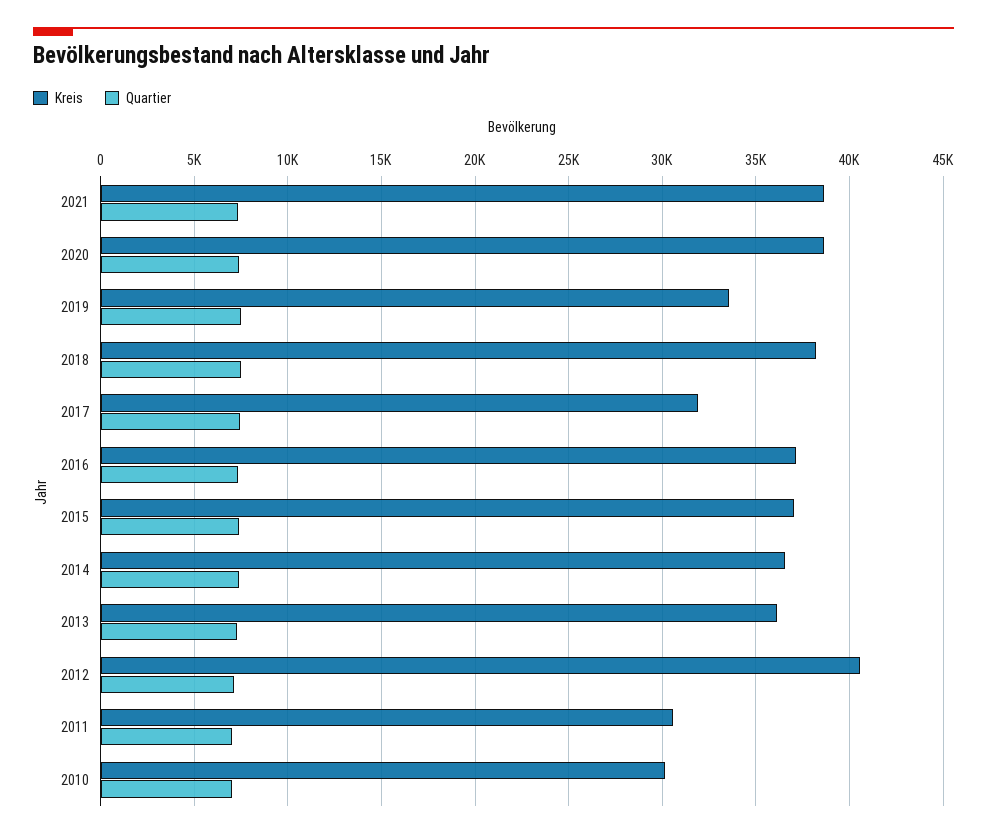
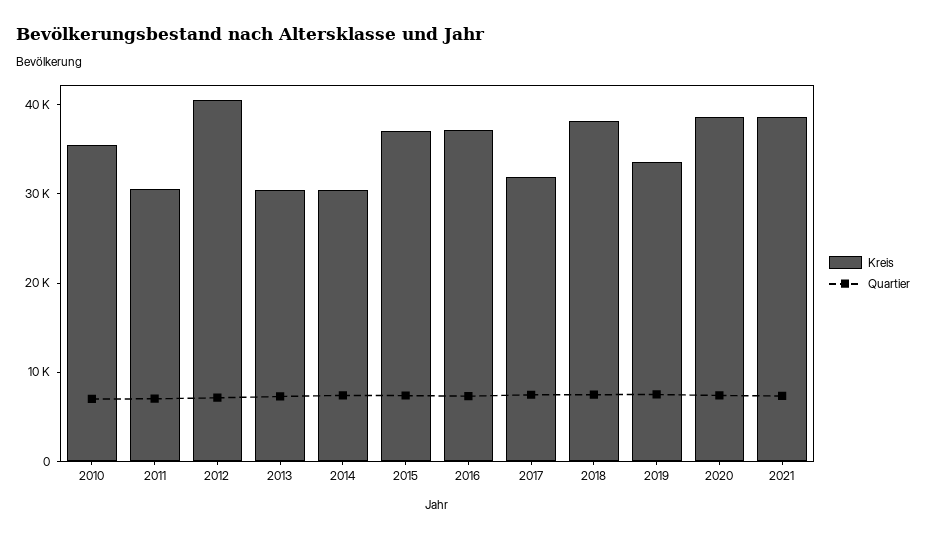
Kreis, 2014: 36500 -> 30000
Kreis, 2013: 36000 -> 30000
Kreis, 2010: 30000 -> 36000

